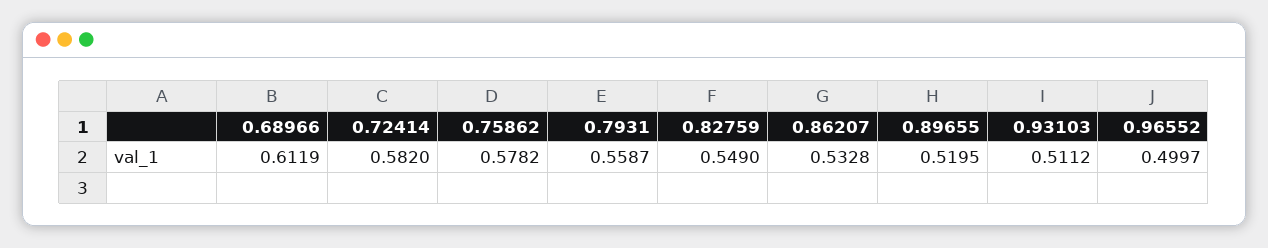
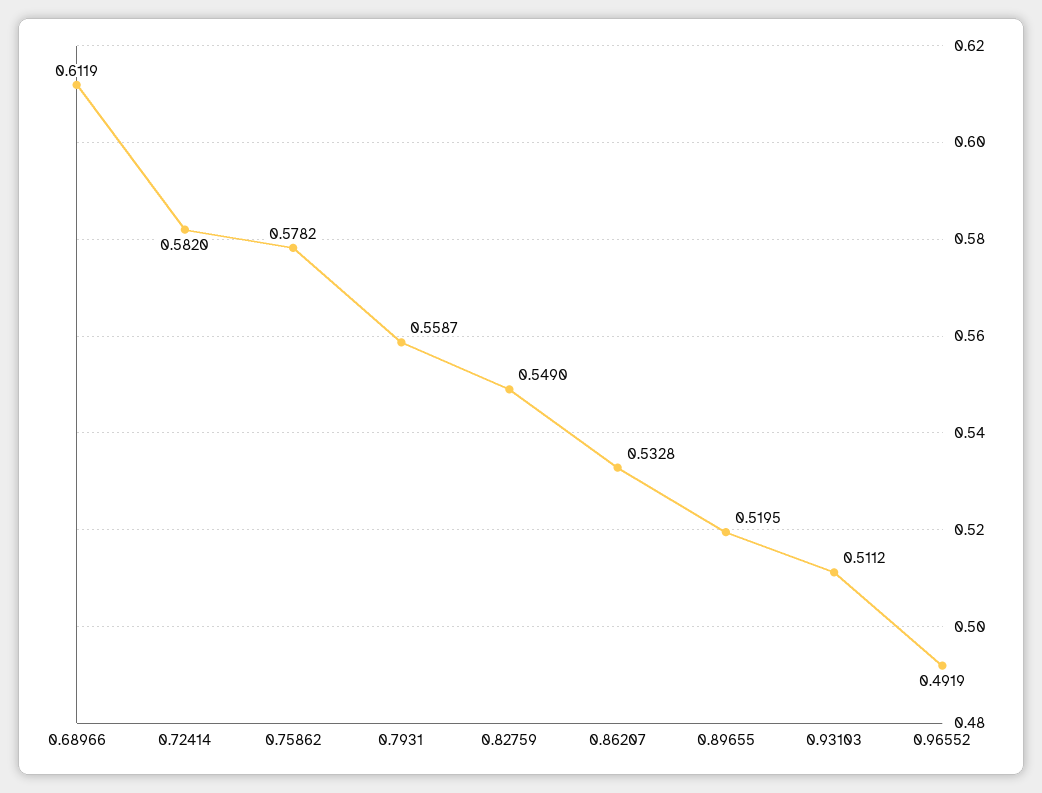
0.96552: 0.4997 -> 0.4919

